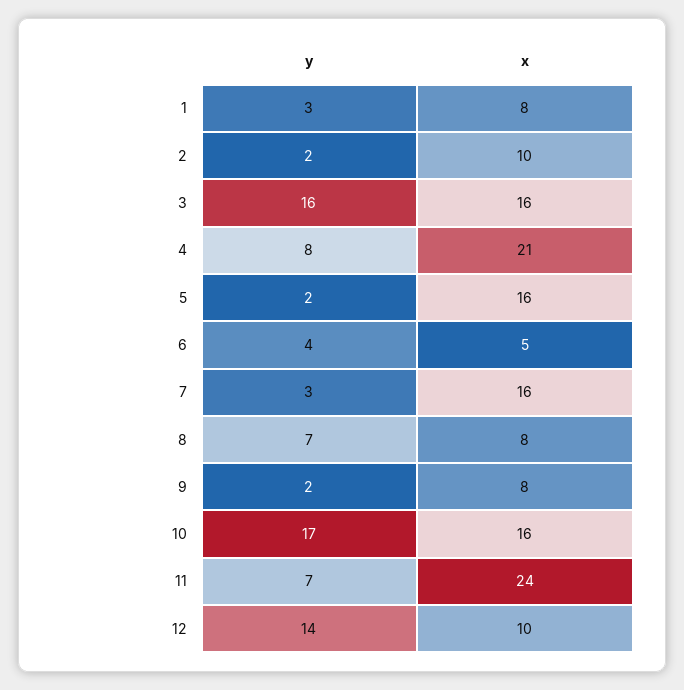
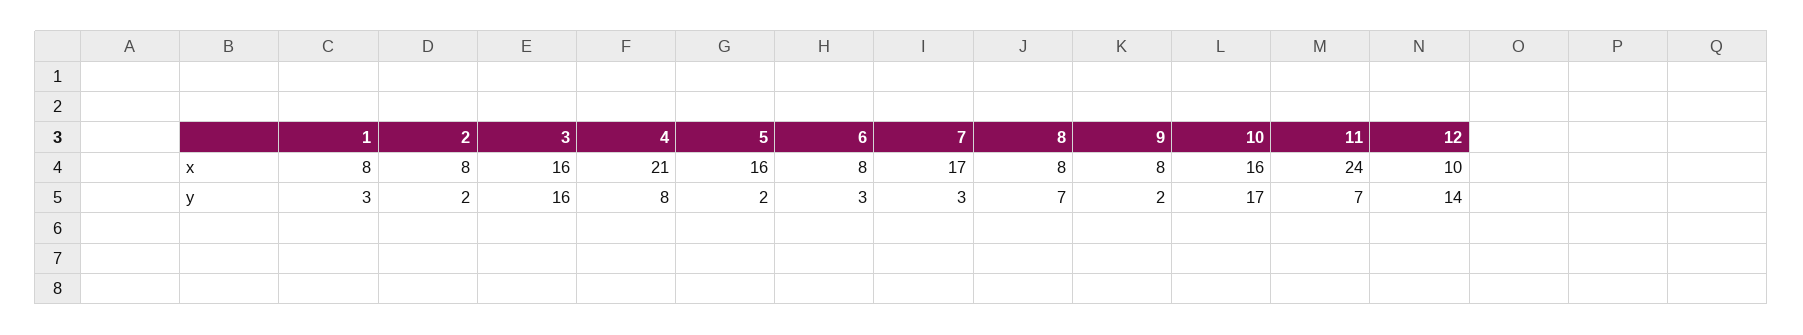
x, 2: 10 -> 8
y, 6: 4 -> 3
x, 6: 5 -> 8
x, 7: 16 -> 17

